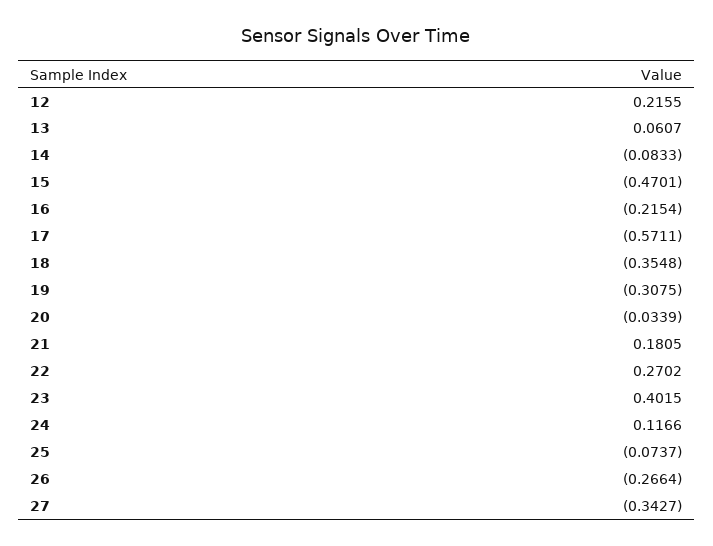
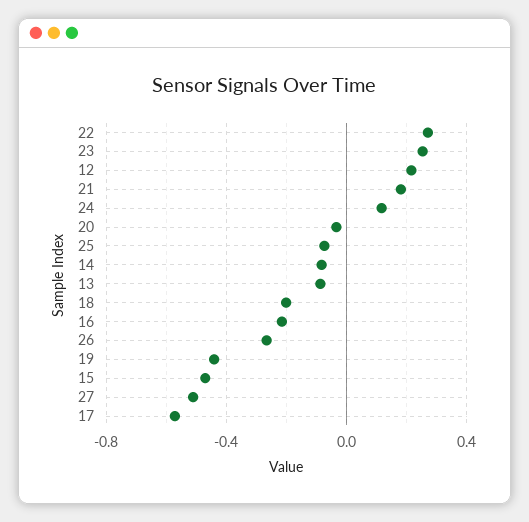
13: 0.0607 -> -0.1
18: -0.3548 -> -0.2
19: -0.3075 -> -0.45
23: 0.4015 -> 0.25
27: -0.3427 -> -0.5

